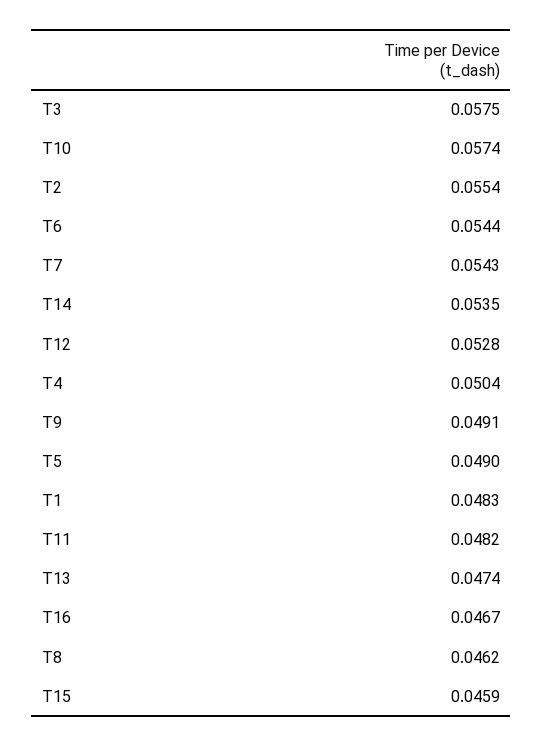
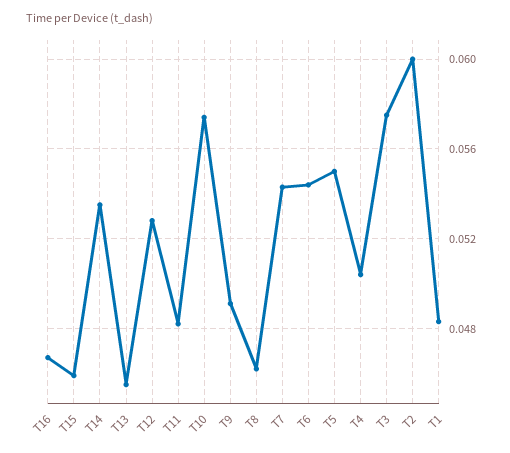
T2: 0.0554 -> 0.06
T5: 0.049 -> 0.055
T13: 0.0474 -> 0.0455

